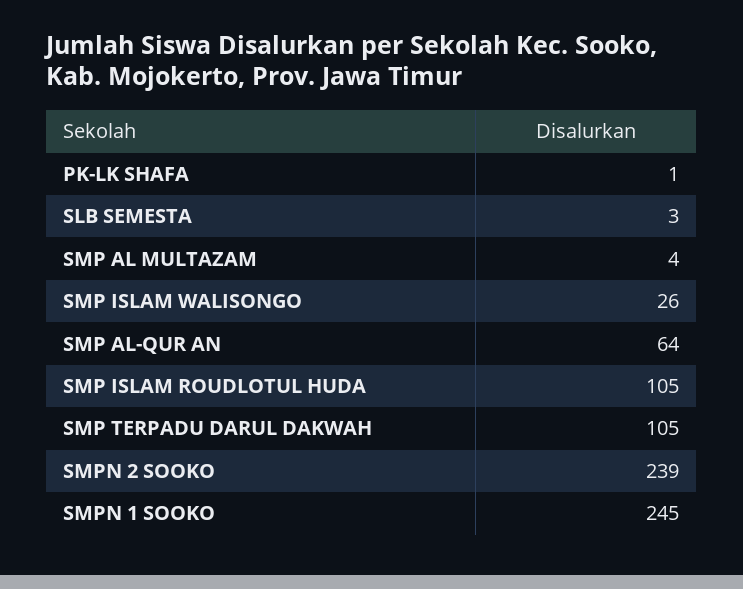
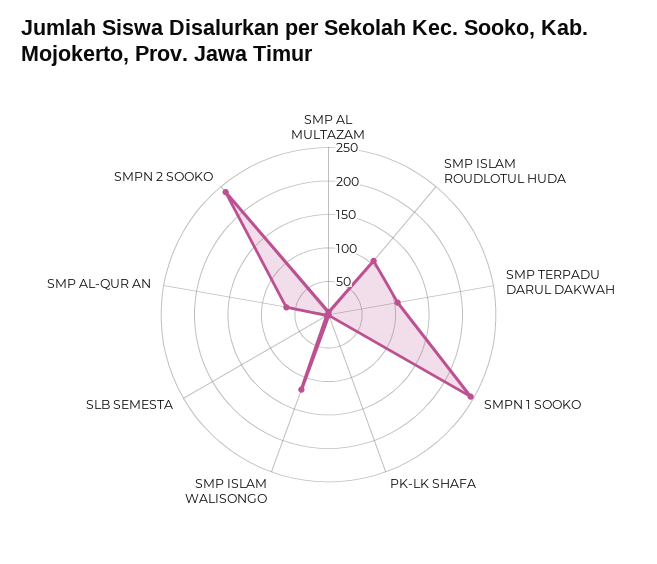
SMP ISLAM WALISONGO: 26 -> 125

